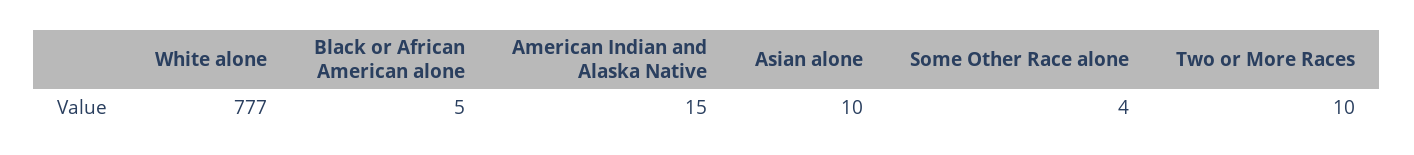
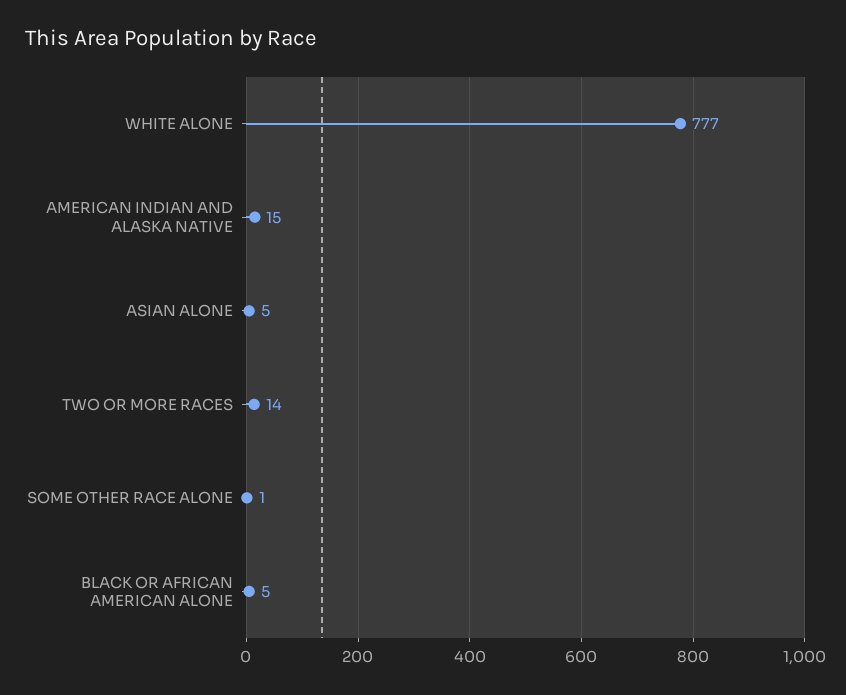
Asian alone: 10 -> 5
Some Other Race alone: 4 -> 1
Two or More Races: 10 -> 14

